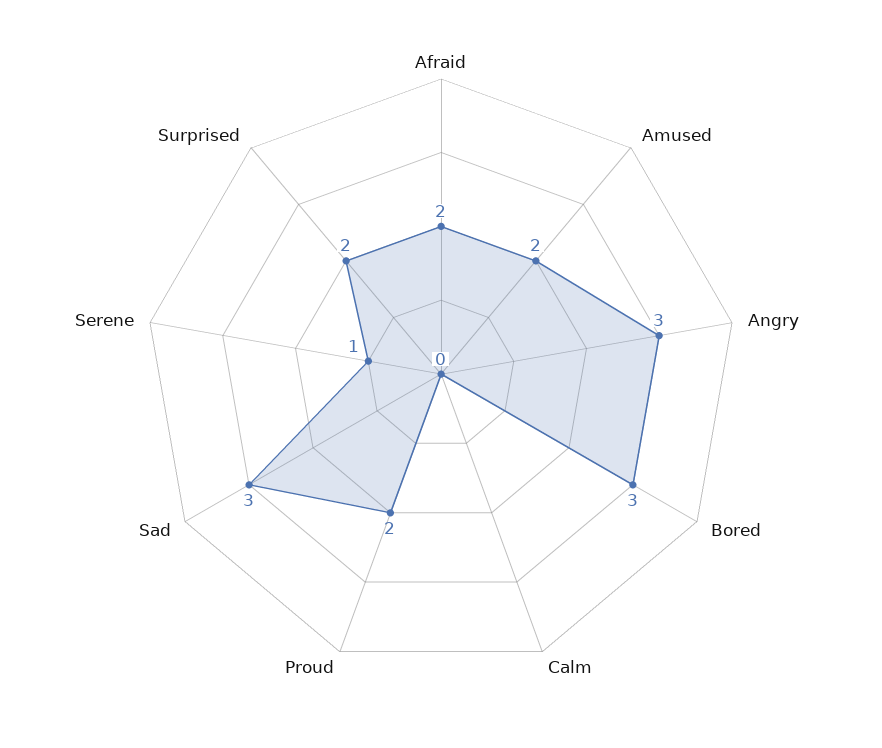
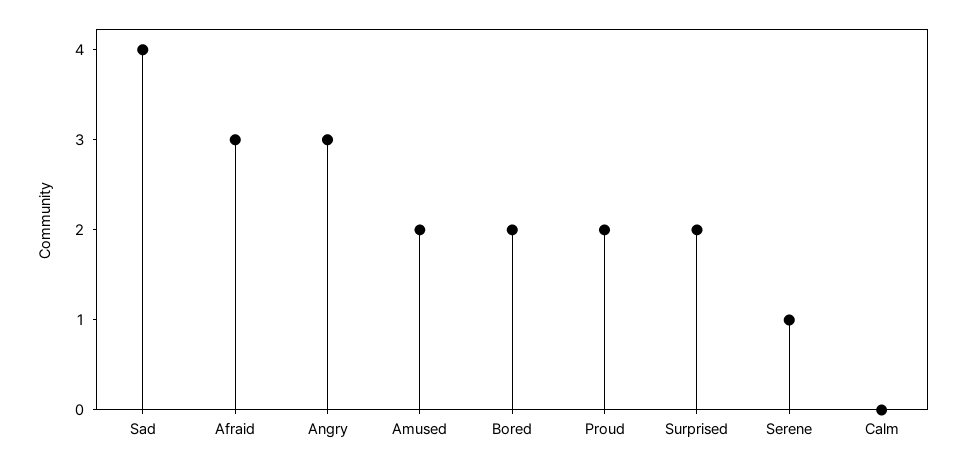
Afraid: 2 -> 3
Bored: 3 -> 2
Sad: 3 -> 4

